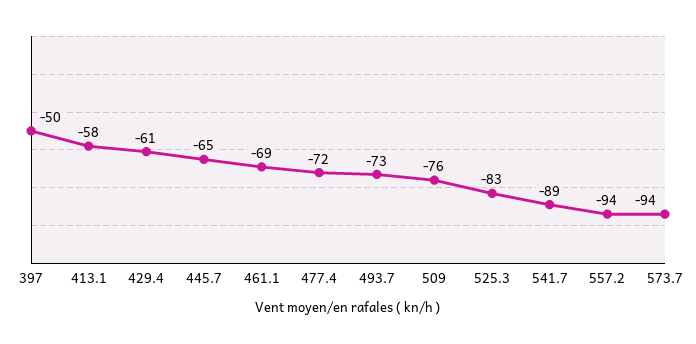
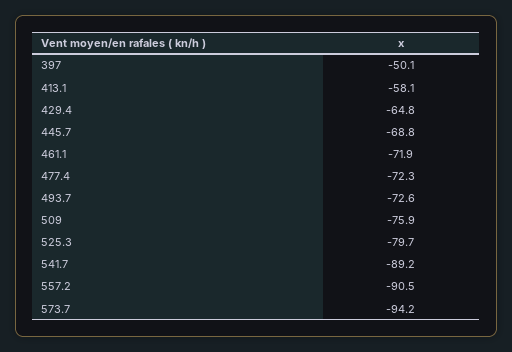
429.4: -61 -> -64.8
445.7: -65 -> -68.8
461.1: -69 -> -71.9
525.3: -83 -> -79.7
557.2: -94 -> -90.5

